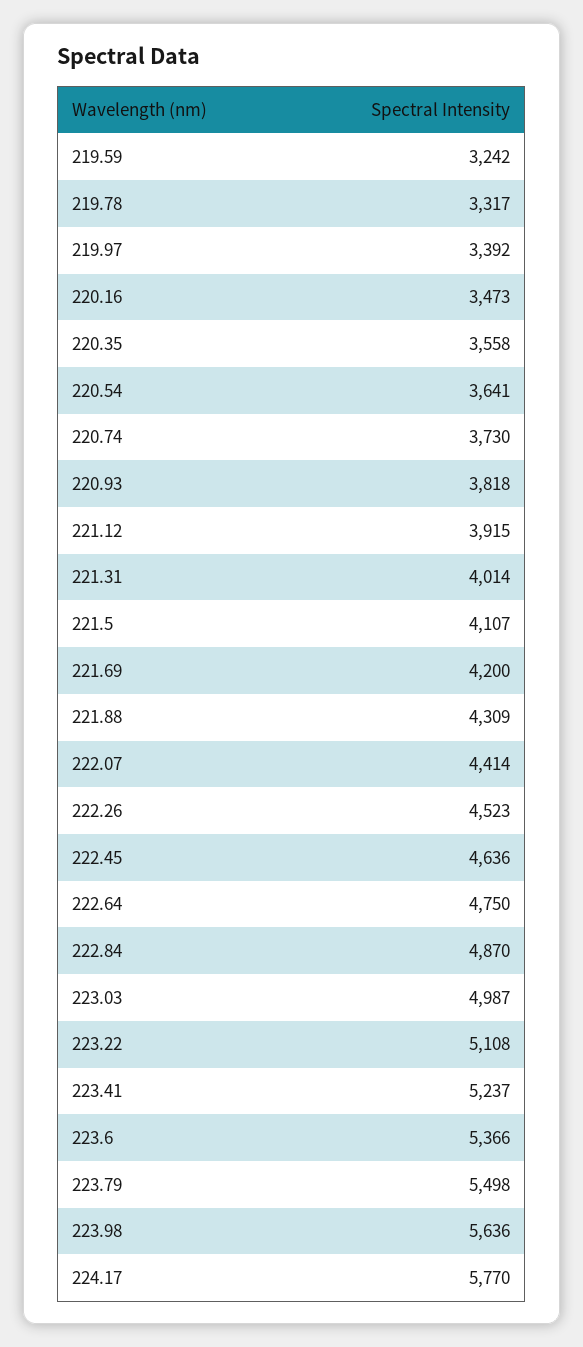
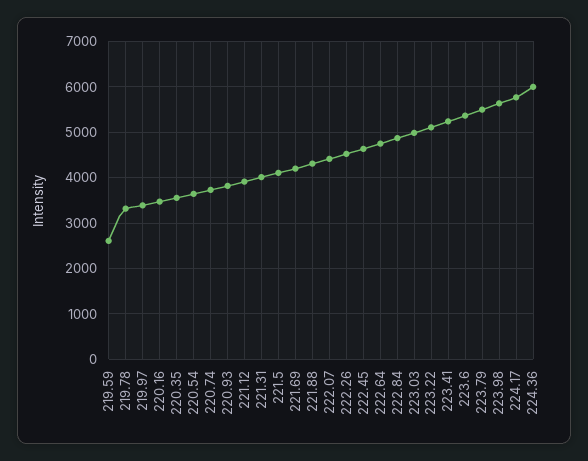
219.59: 3242 -> 2600
224.36: none -> 6000

